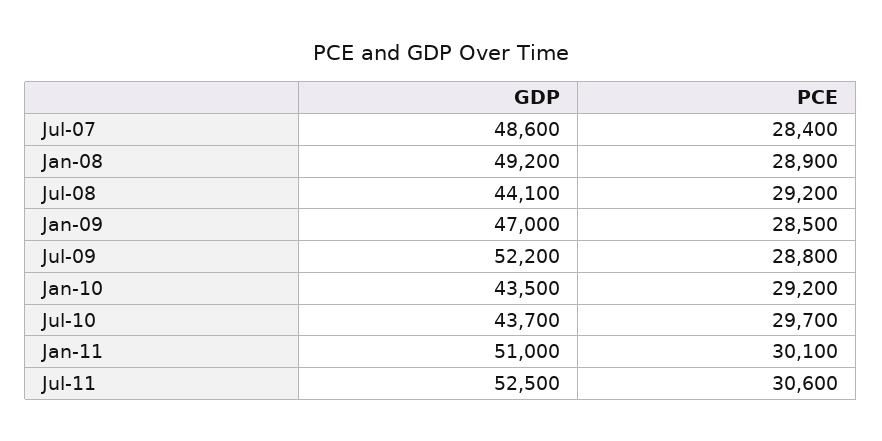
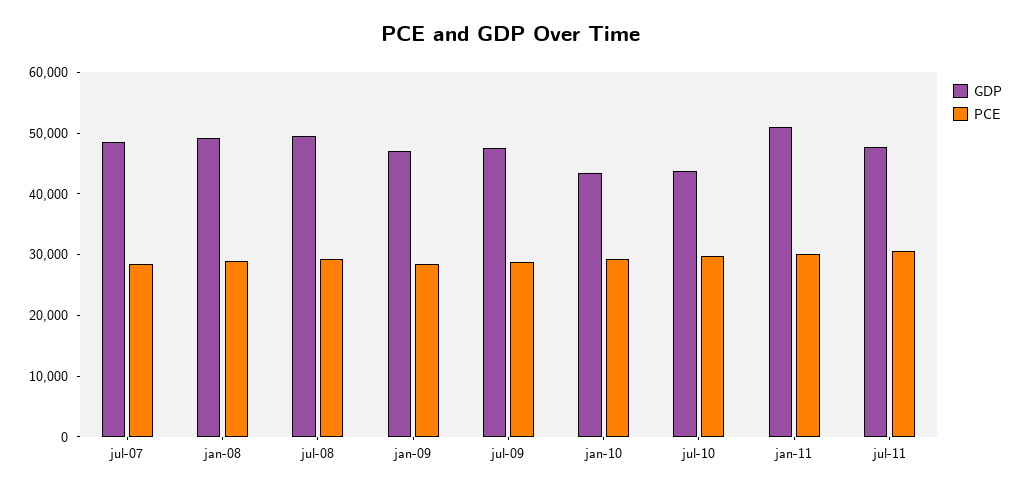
GDP, Jul-08: 44100 -> 50000
GDP, Jul-09: 52200 -> 48000
GDP, Jul-11: 52500 -> 48000

